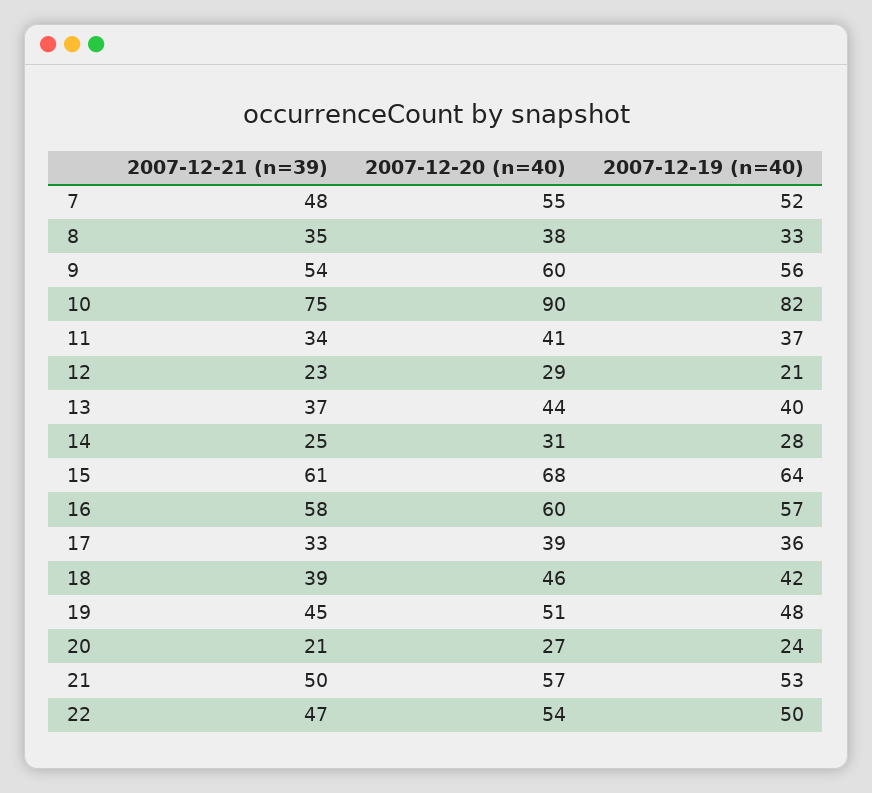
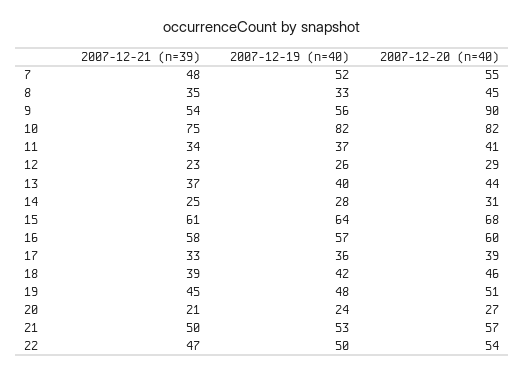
2007-12-20 (n=40), 8: 38 -> 45
2007-12-20 (n=40), 9: 60 -> 90
2007-12-20 (n=40), 10: 90 -> 82
2007-12-19 (n=40), 12: 21 -> 26

